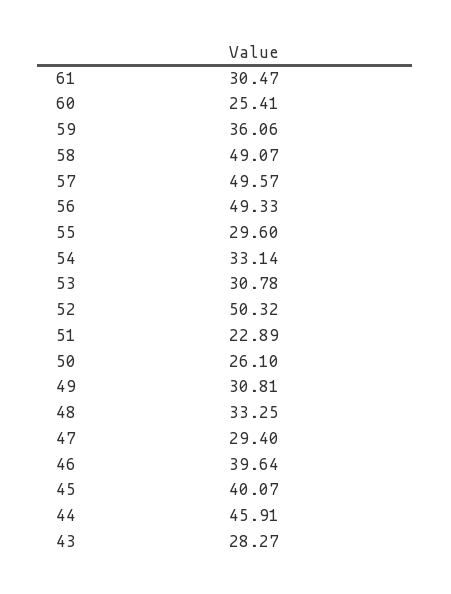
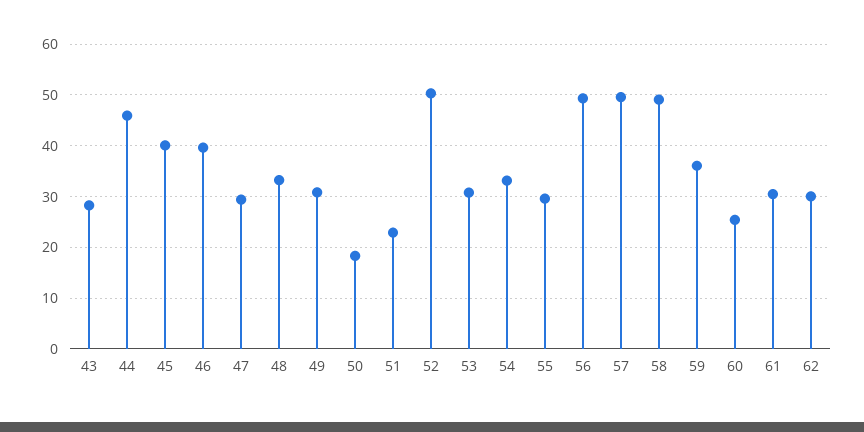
50: 26.1 -> 18
62: none -> 30

